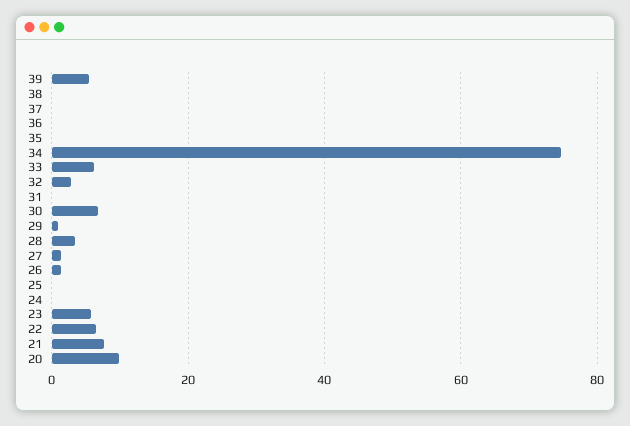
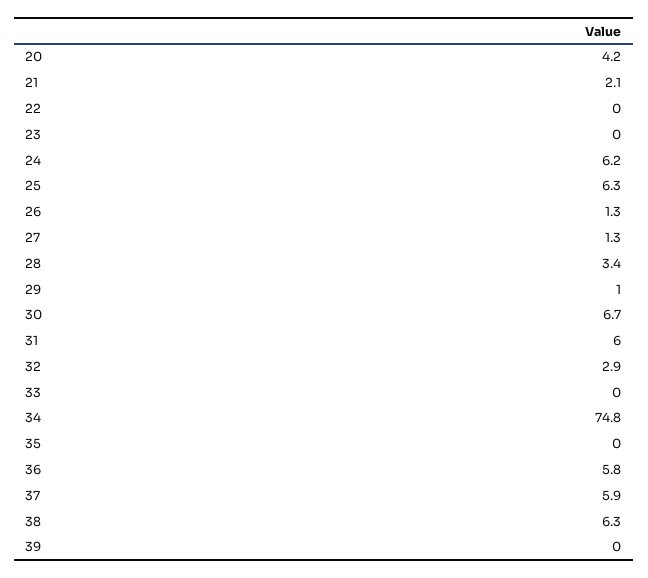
39: 6 -> 0
38: 0 -> 6.3
37: 0 -> 5.9
36: 0 -> 5.8
33: 6 -> 0
31: 0 -> 6
25: 0 -> 6.3
24: 0 -> 6.2
23: 6 -> 0
22: 6 -> 0
21: 8 -> 2.1
20: 10 -> 4.2

